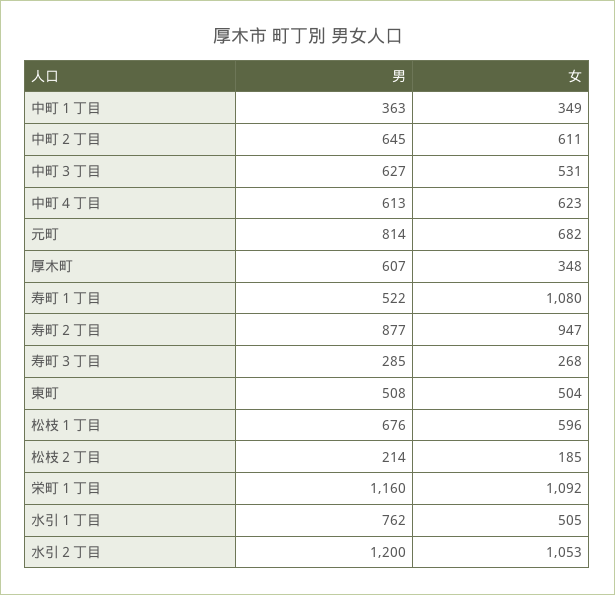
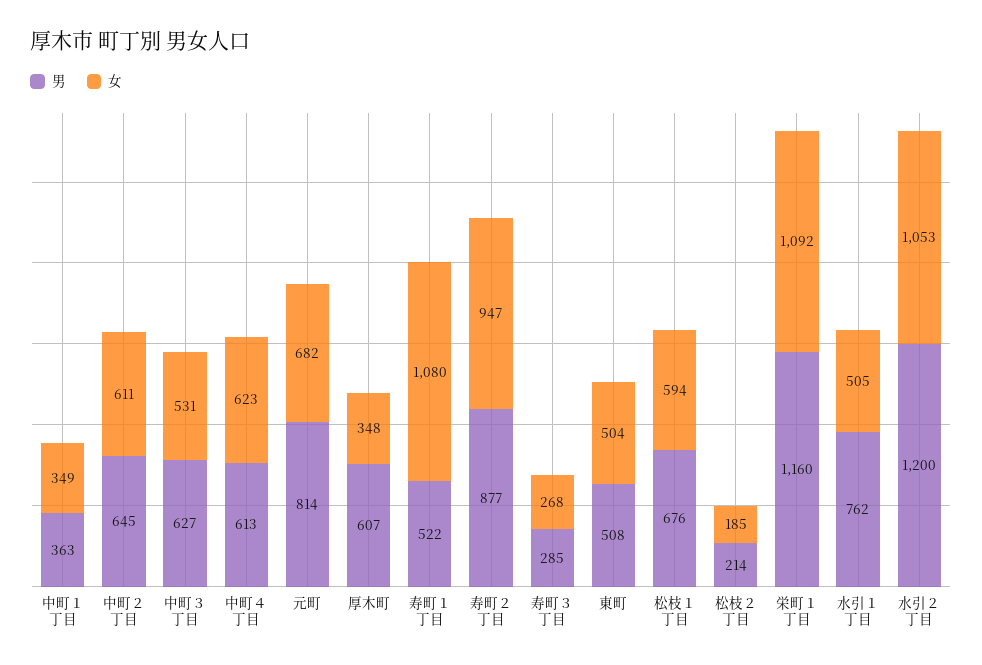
女, 松枝１丁目: 596 -> 594

